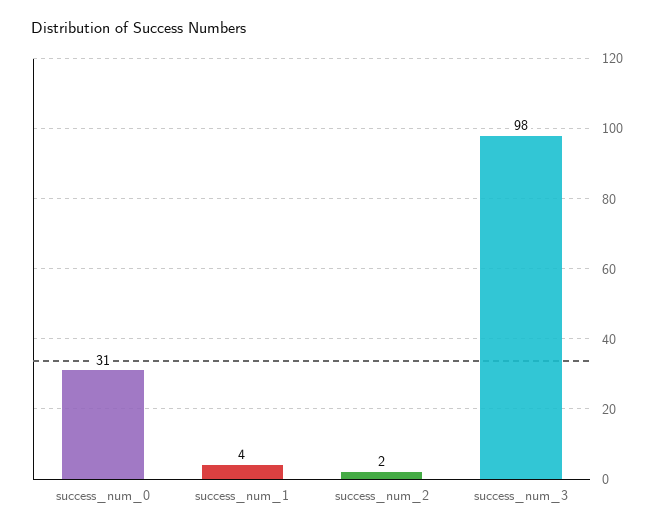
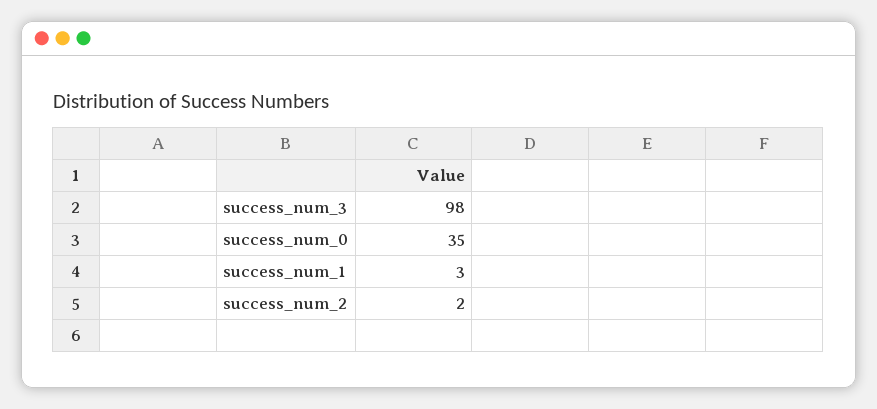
success_num_0: 31 -> 35
success_num_1: 4 -> 3

